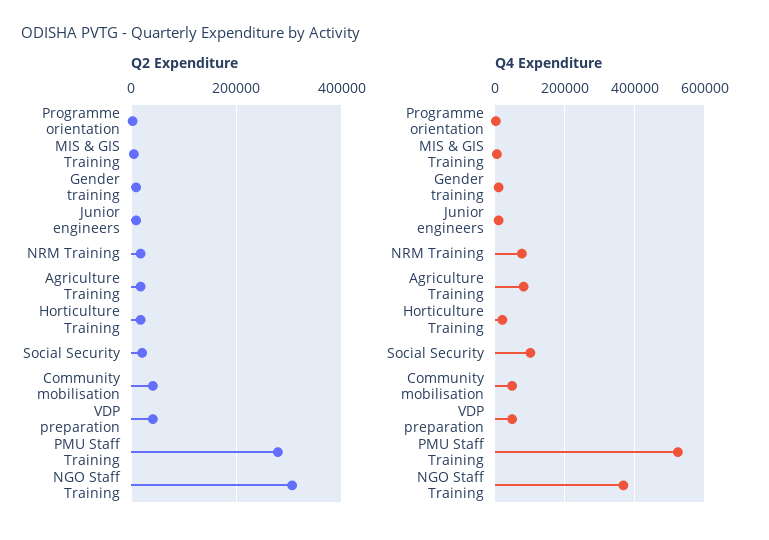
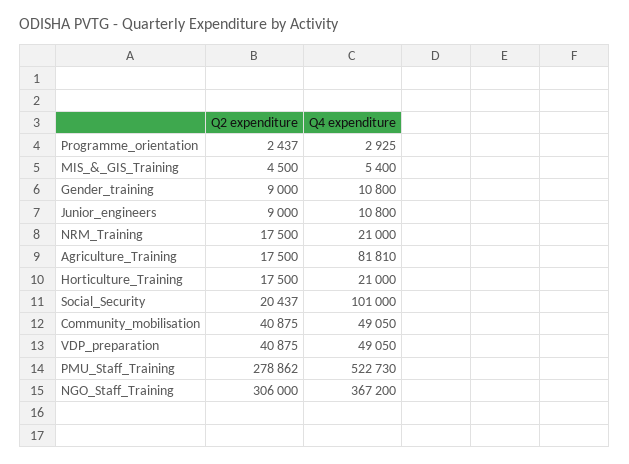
Q4 Expenditure, NRM Training: 80000 -> 21000

